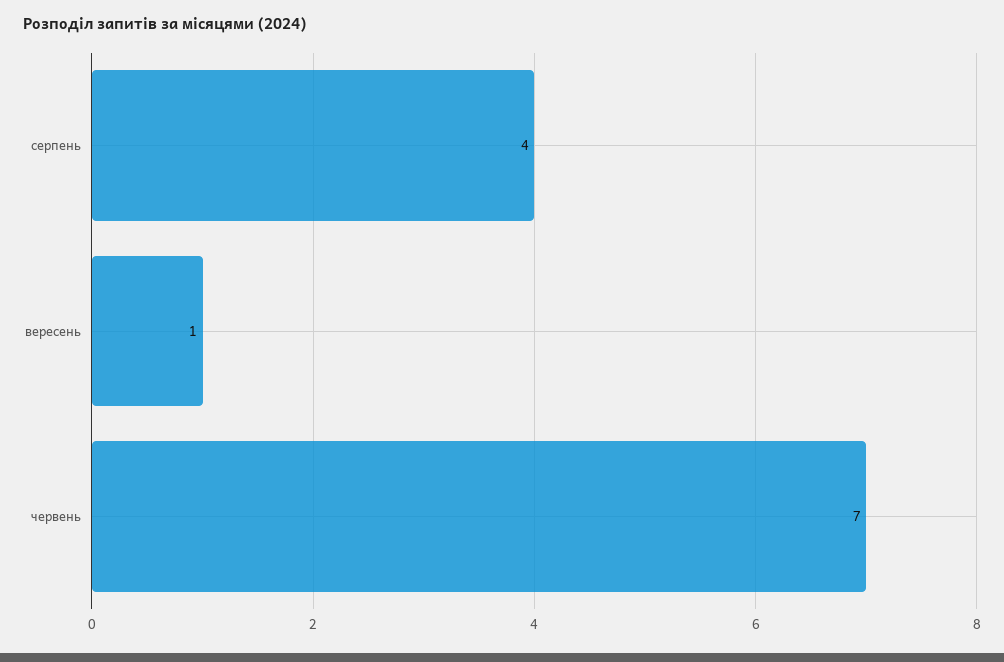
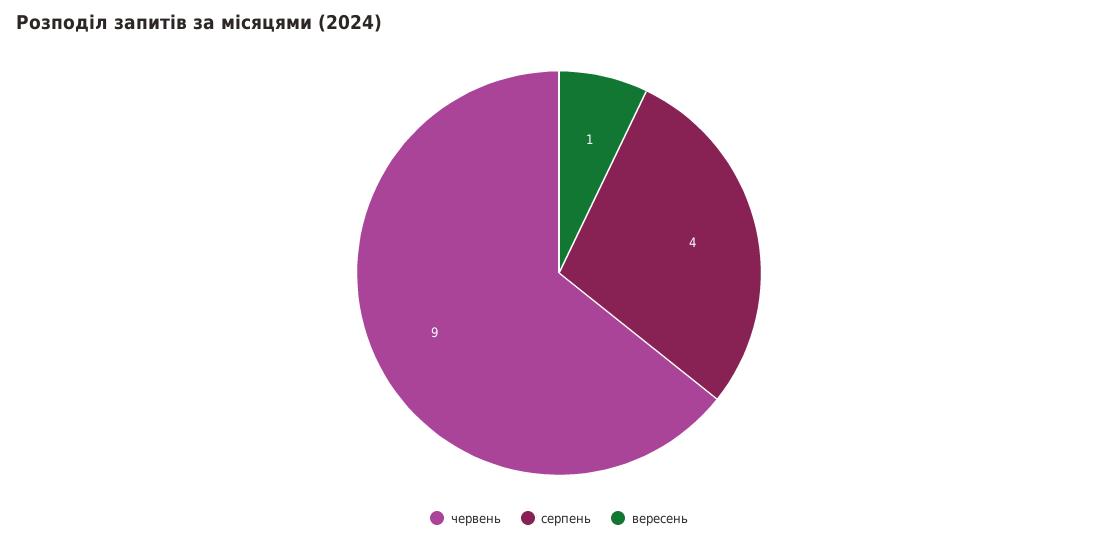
червень: 7 -> 9

